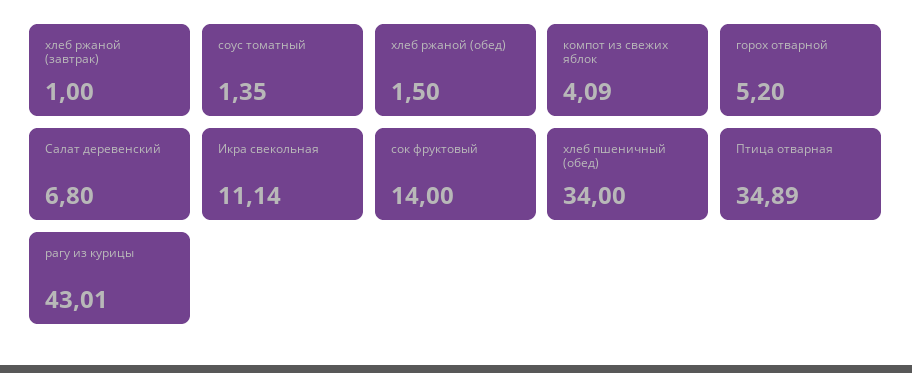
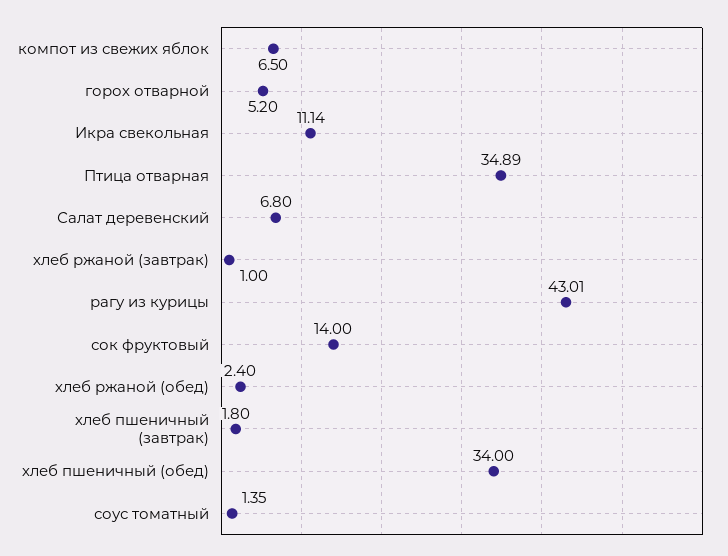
хлеб ржаной (обед): 1.5 -> 2.4
компот из свежих яблок: 4.09 -> 6.5
хлеб пшеничный (завтрак): none -> 1.8

